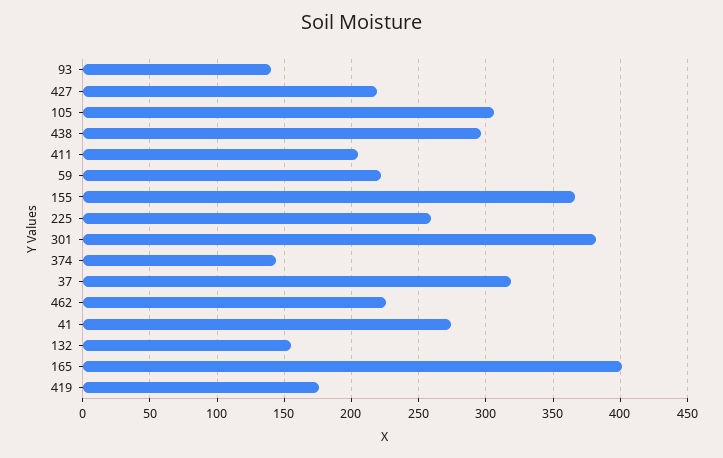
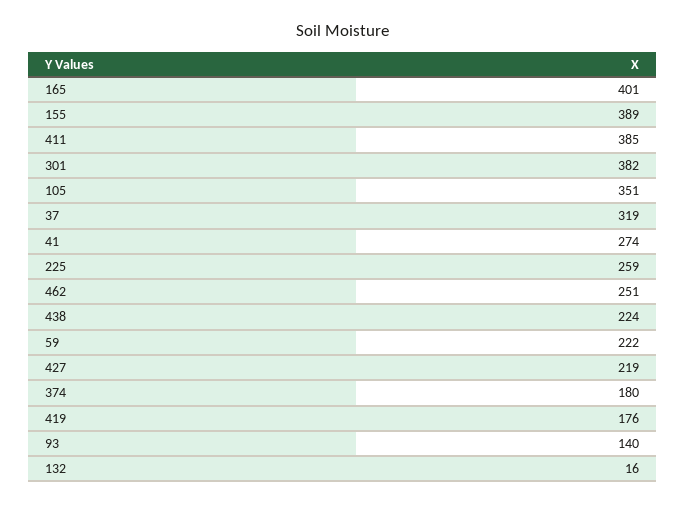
105: 305 -> 351
438: 295 -> 224
411: 205 -> 385
155: 365 -> 389
374: 145 -> 180
462: 225 -> 251
132: 155 -> 16

